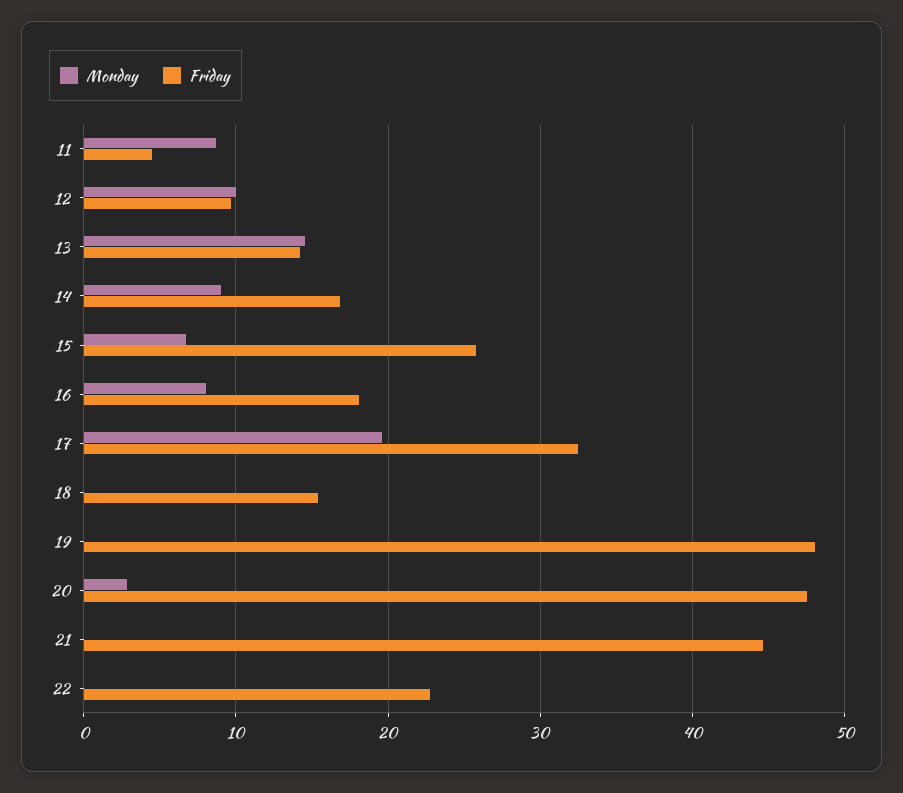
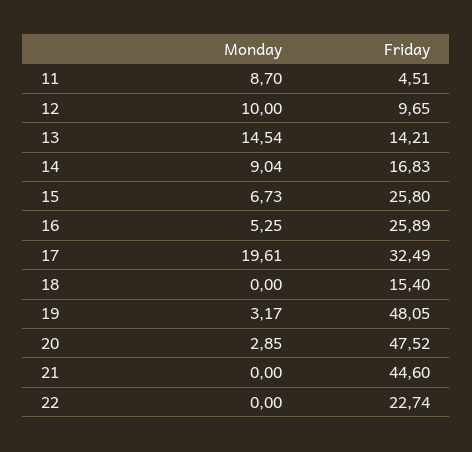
Monday, 16: 8 -> 5.25
Friday, 16: 18 -> 25.89
Monday, 19: 0 -> 3.17

